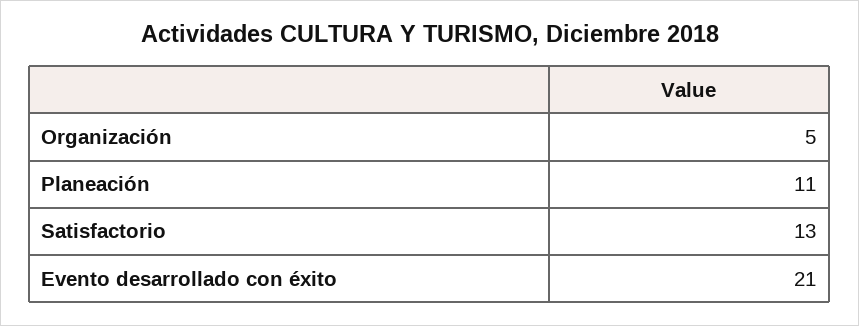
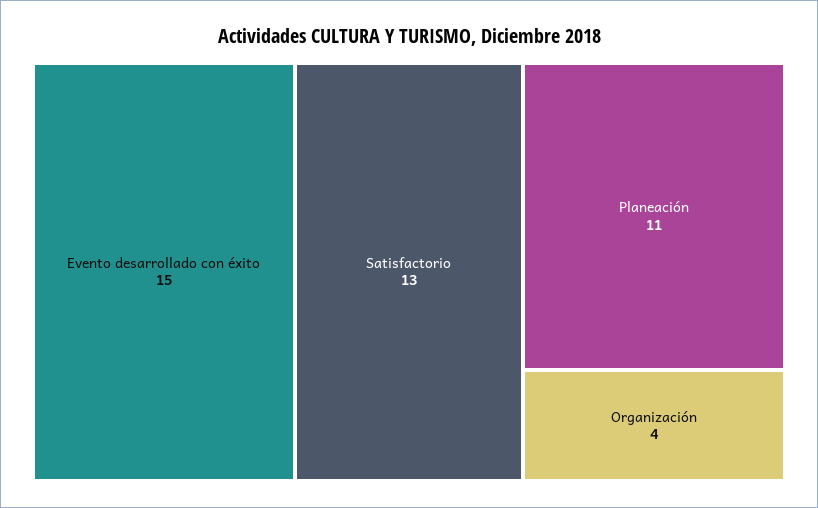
Organización: 5 -> 4
Evento desarrollado con éxito: 21 -> 15

